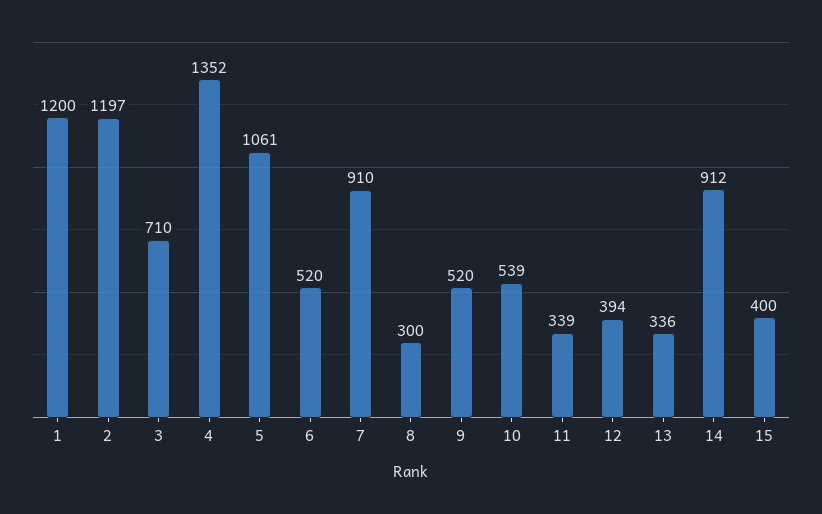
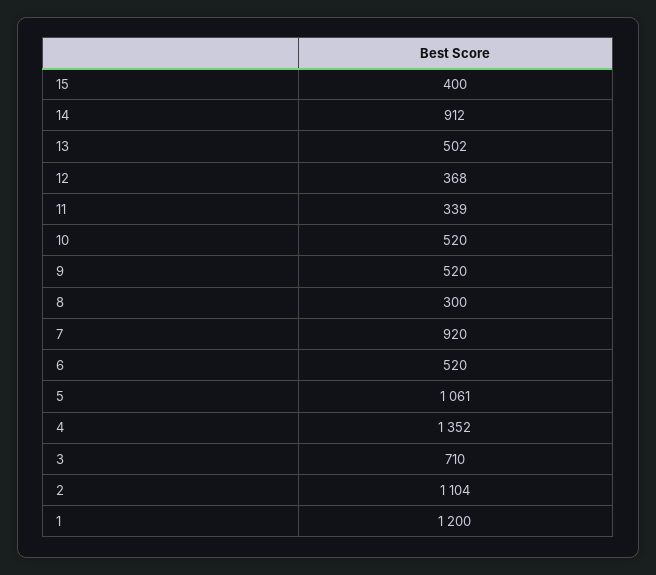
2: 1197 -> 1104
7: 910 -> 920
10: 539 -> 520
12: 394 -> 368
13: 336 -> 502

